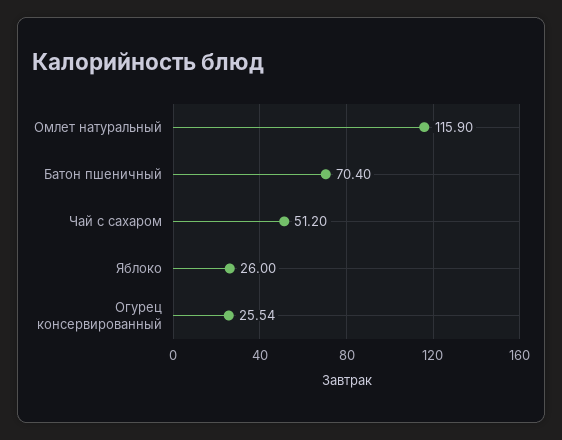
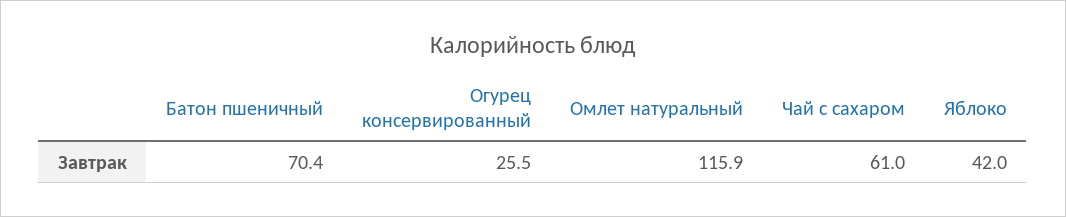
Чай с сахаром: 51.2 -> 61
Яблоко: 26 -> 42

